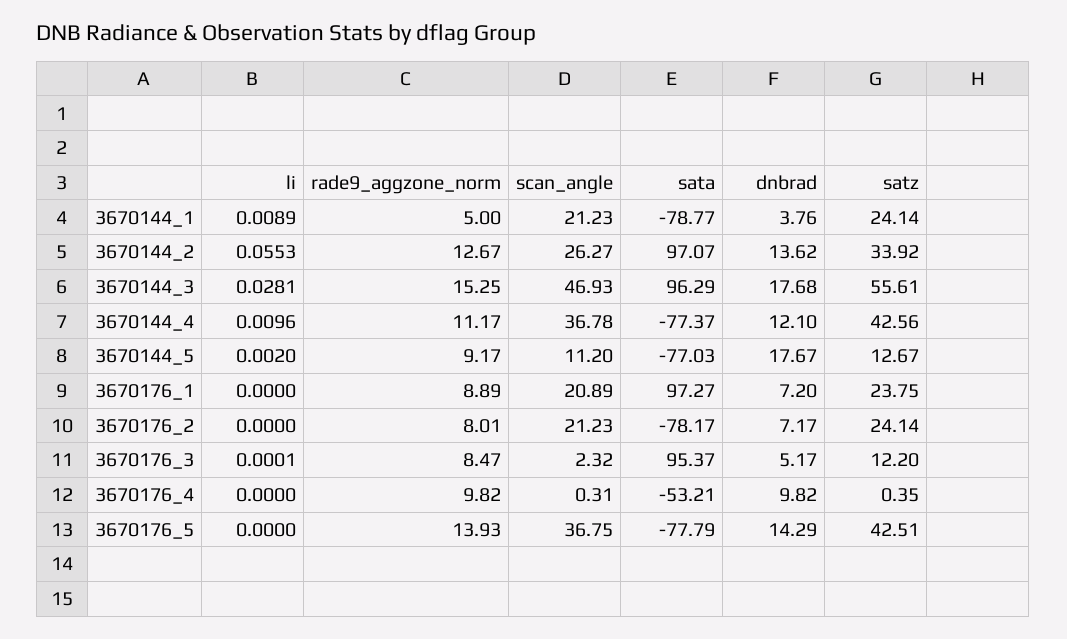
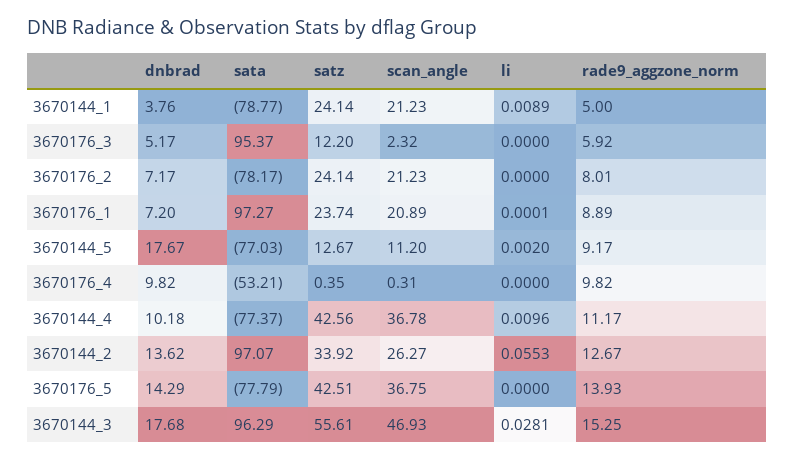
dnbrad, 3670144_4: 12.1 -> 10.18
li, 3670176_1: 0 -> 0.0001
satz, 3670176_1: 23.75 -> 23.74
li, 3670176_3: 0.0001 -> 0
rade9_aggzone_norm, 3670176_3: 8.47 -> 5.92

